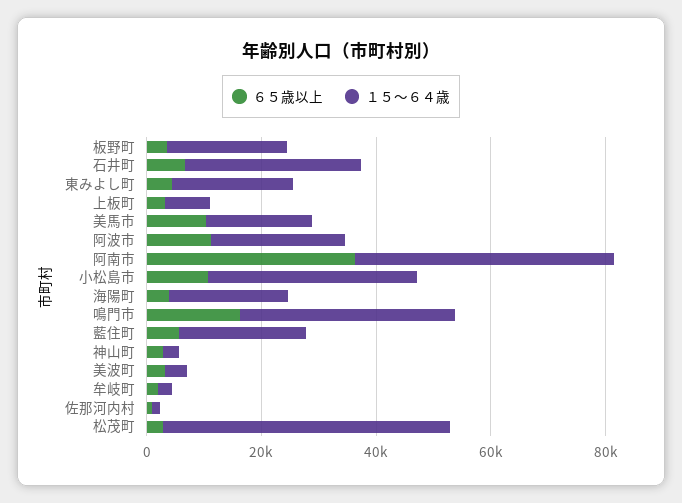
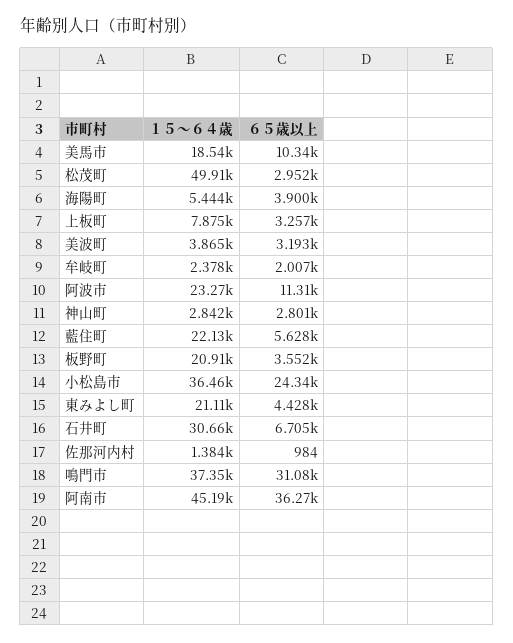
６５歳以上, 小松島市: 10000 -> 24340
１５～６４歳, 海陽町: 20000 -> 5444
６５歳以上, 鳴門市: 15000 -> 31080

